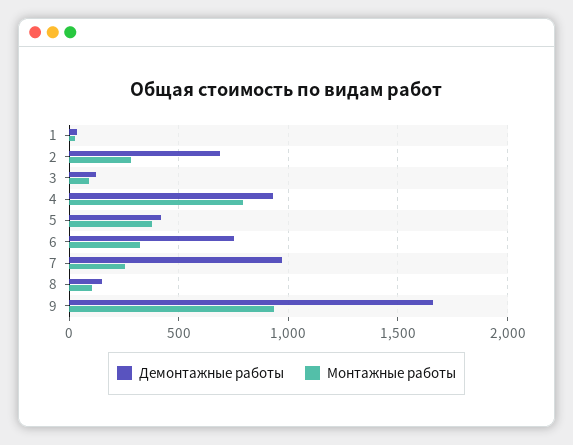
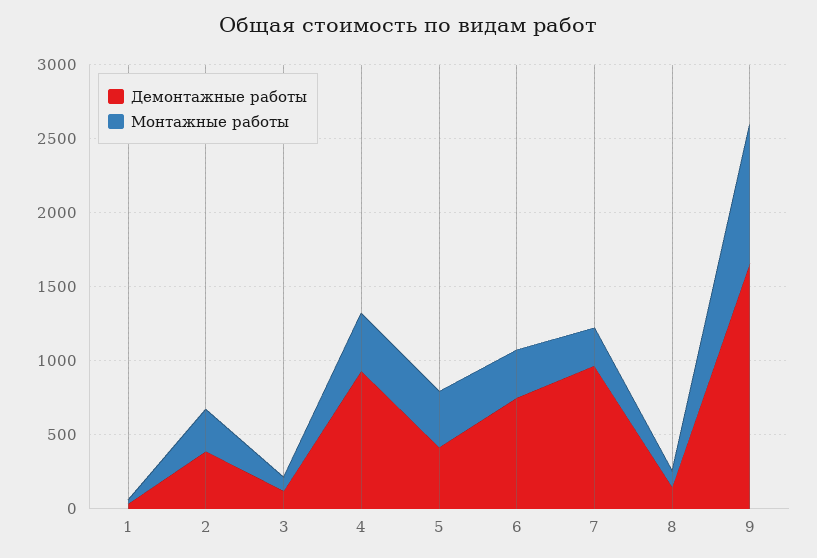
Демонтажные работы, 2: 700 -> 400
Монтажные работы, 4: 800 -> 400

